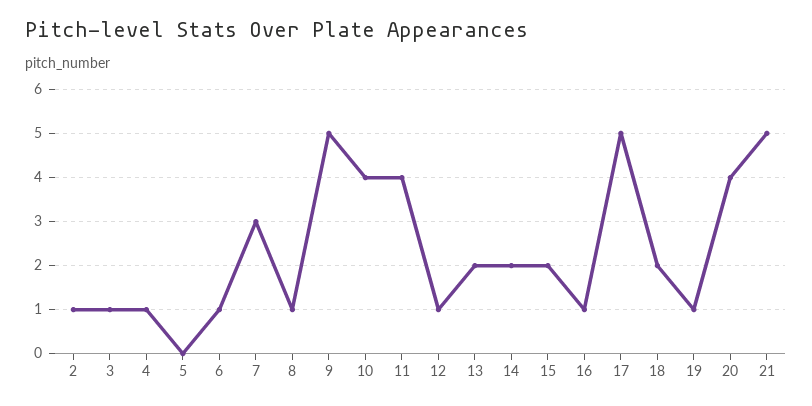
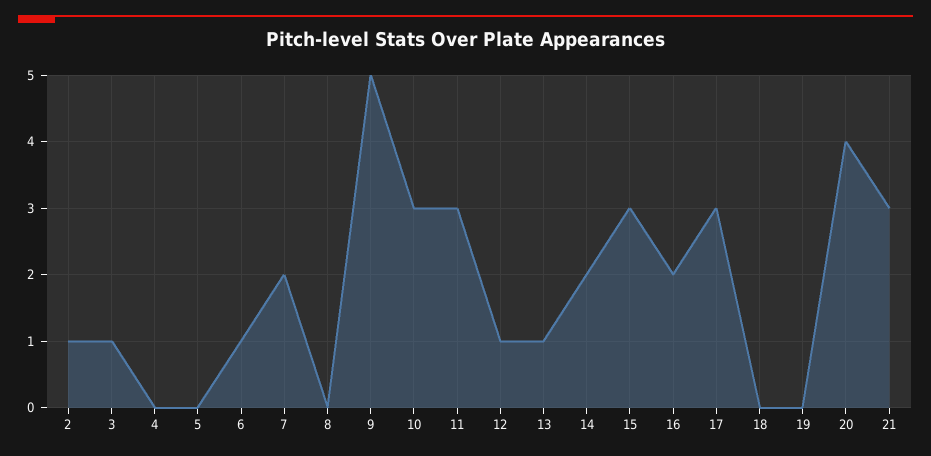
4: 1 -> 0
7: 3 -> 2
8: 1 -> 0
10: 4 -> 3
11: 4 -> 3
13: 2 -> 1
15: 2 -> 3
16: 1 -> 2
17: 5 -> 3
18: 2 -> 0
19: 1 -> 0
21: 5 -> 3

